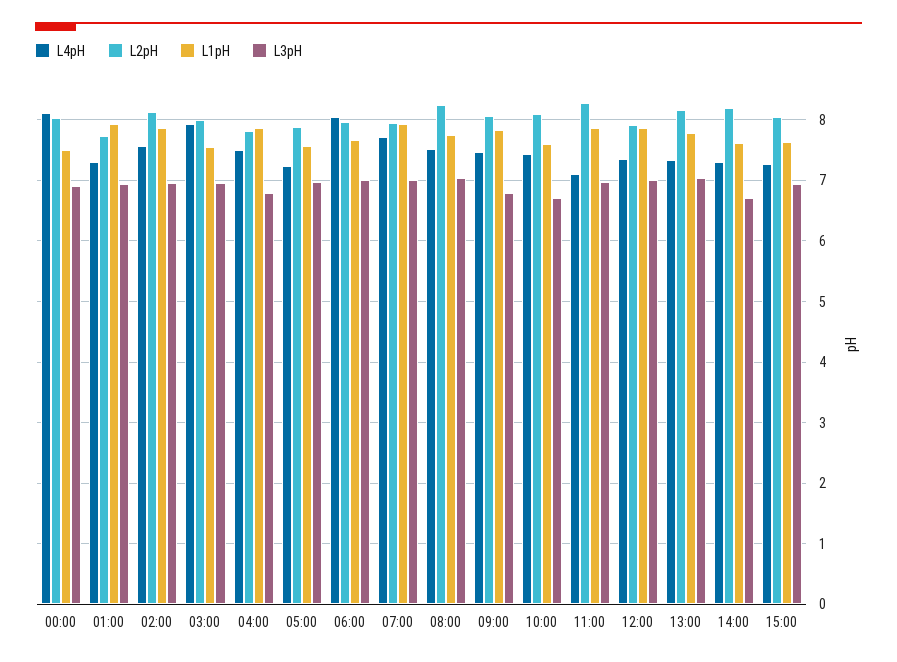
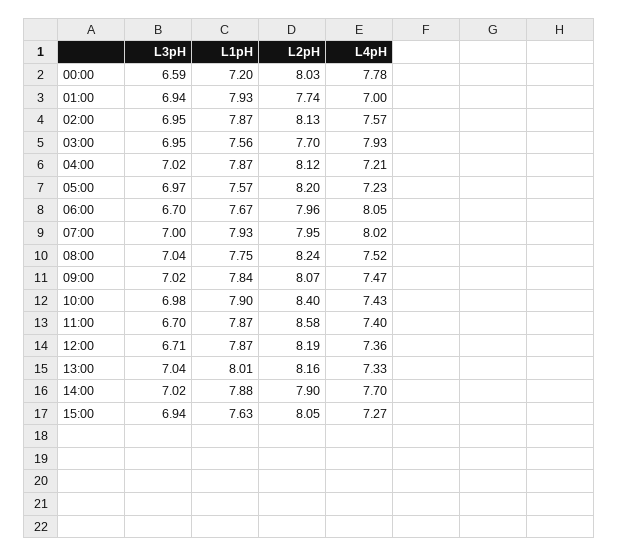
L4pH, 00:00: 8.1 -> 7.78
L1pH, 00:00: 7.5 -> 7.2
L3pH, 00:00: 6.9 -> 6.59
L4pH, 01:00: 7.3 -> 7
L2pH, 03:00: 8 -> 7.7
L4pH, 04:00: 7.5 -> 7.21
L2pH, 04:00: 7.8 -> 8.12
L3pH, 04:00: 6.8 -> 7.02
L2pH, 05:00: 7.9 -> 8.2
L3pH, 06:00: 7 -> 6.7
L4pH, 07:00: 7.7 -> 8.02
L3pH, 09:00: 6.8 -> 7.02
L2pH, 10:00: 8.1 -> 8.4
L1pH, 10:00: 7.6 -> 7.9
L3pH, 10:00: 6.7 -> 6.98
L4pH, 11:00: 7.1 -> 7.4
L2pH, 11:00: 8.3 -> 8.58
L3pH, 11:00: 7 -> 6.7
L2pH, 12:00: 7.9 -> 8.19
L3pH, 12:00: 7 -> 6.71
L1pH, 13:00: 7.8 -> 8.01
L4pH, 14:00: 7.3 -> 7.7
L2pH, 14:00: 8.2 -> 7.9
L1pH, 14:00: 7.6 -> 7.88
L3pH, 14:00: 6.7 -> 7.02

